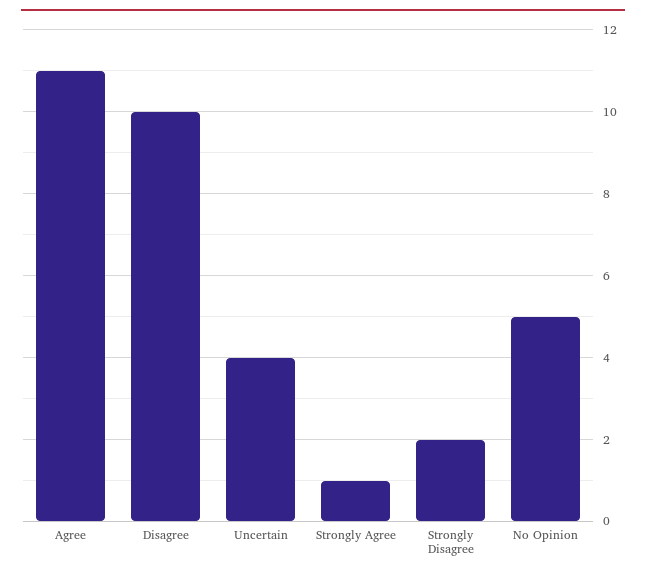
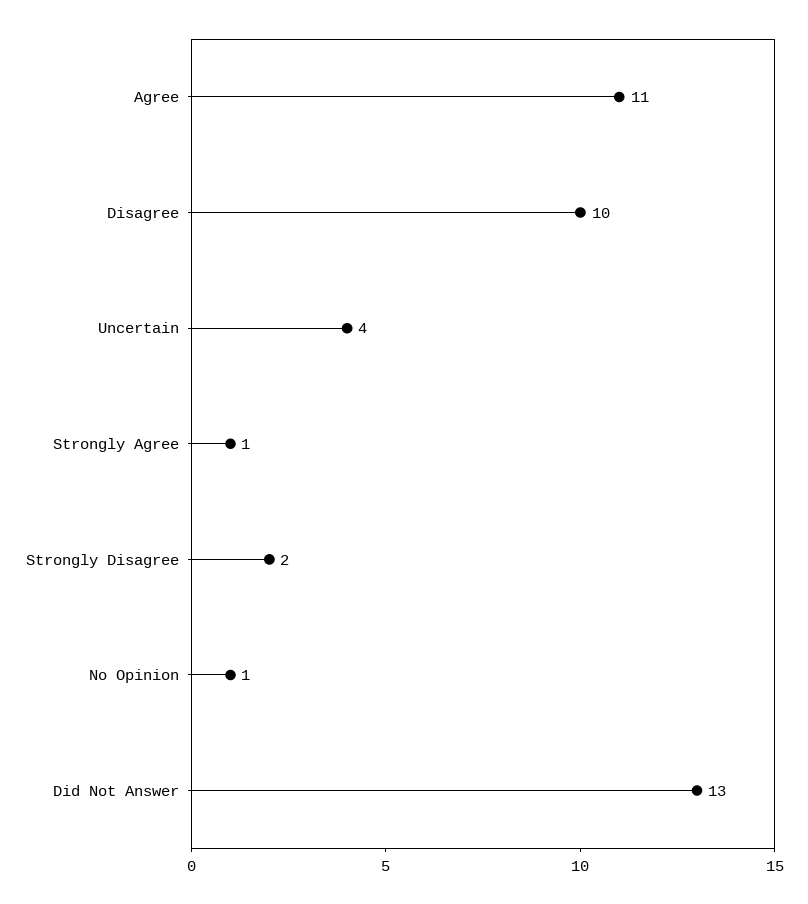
No Opinion: 5 -> 1
Did Not Answer: none -> 13

